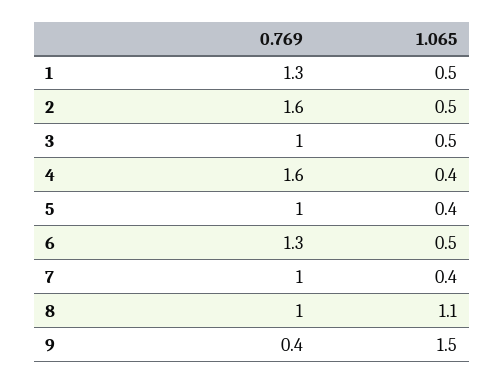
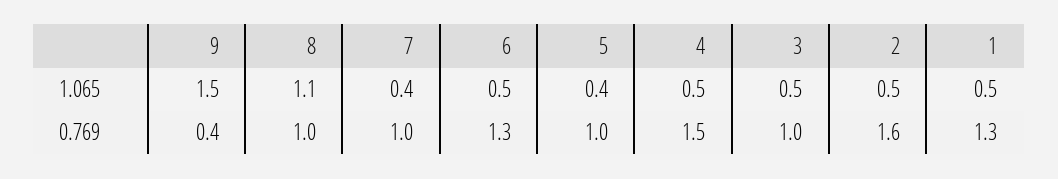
0.769, 4: 1.6 -> 1.5
1.065, 4: 0.4 -> 0.5

